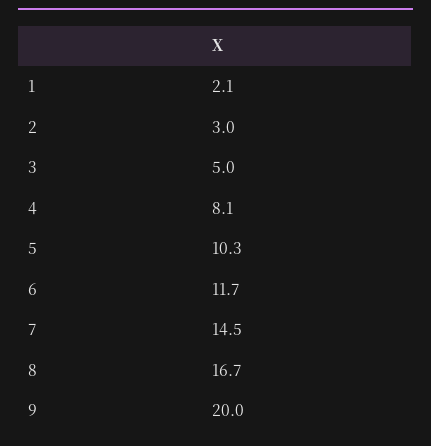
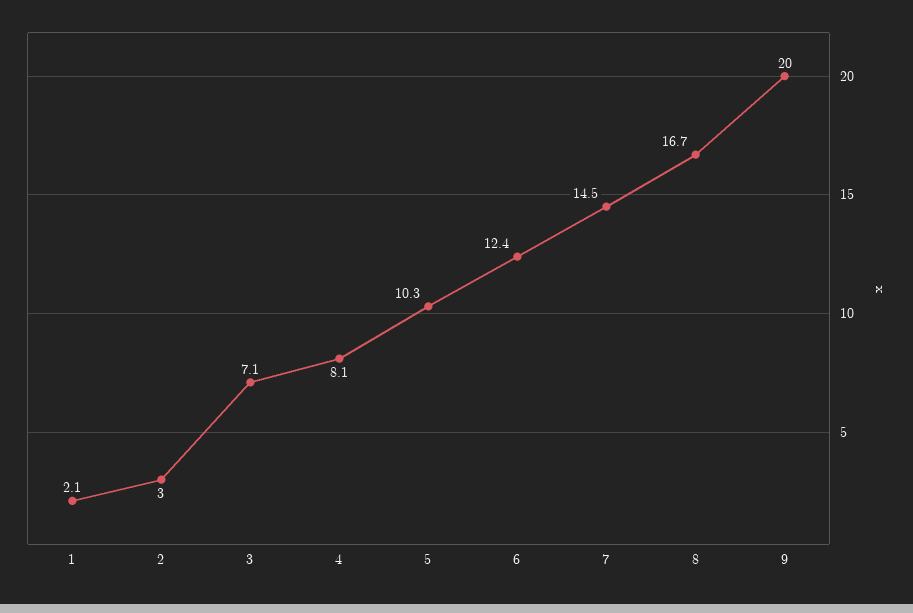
3: 5 -> 7.1
6: 11.7 -> 12.4

